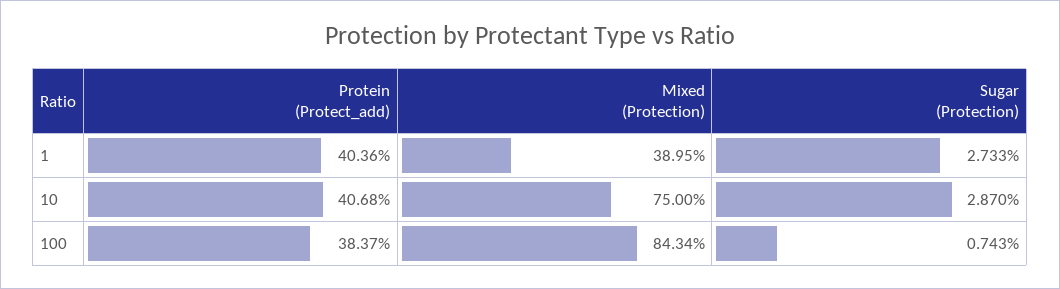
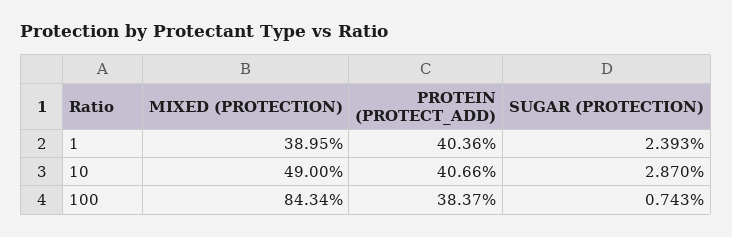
Sugar (Protection), 1: 2.733 -> 2.393
Protein (Protect_add), 10: 40.68 -> 40.66
Mixed (Protection), 10: 75 -> 49

